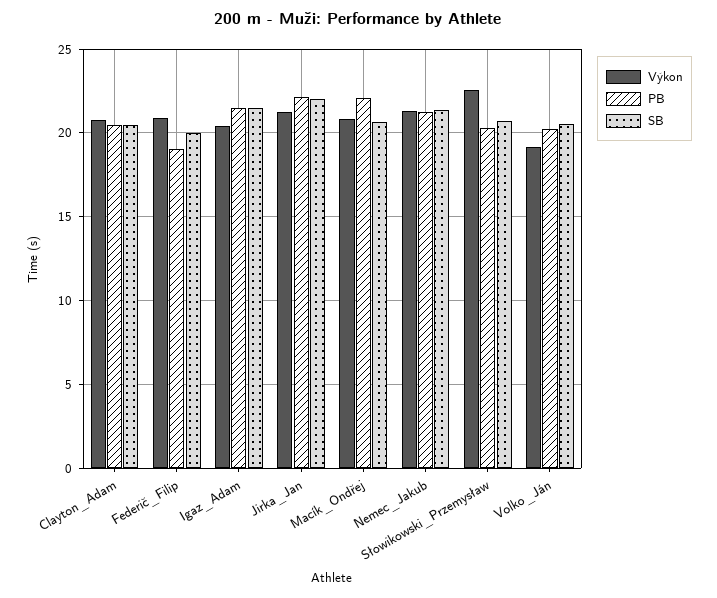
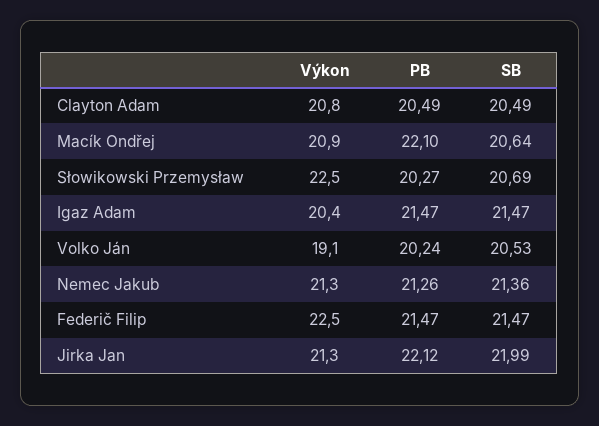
Výkon, Federič_Filip: 21 -> 22.5
PB, Federič_Filip: 19 -> 21.47
SB, Federič_Filip: 20 -> 21.47

